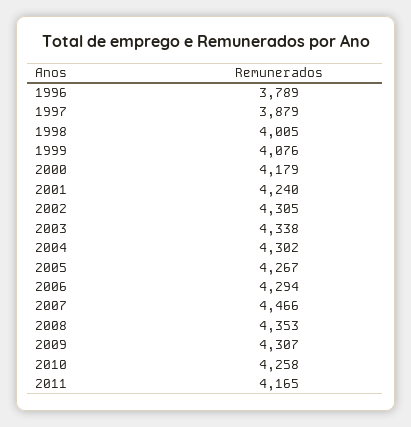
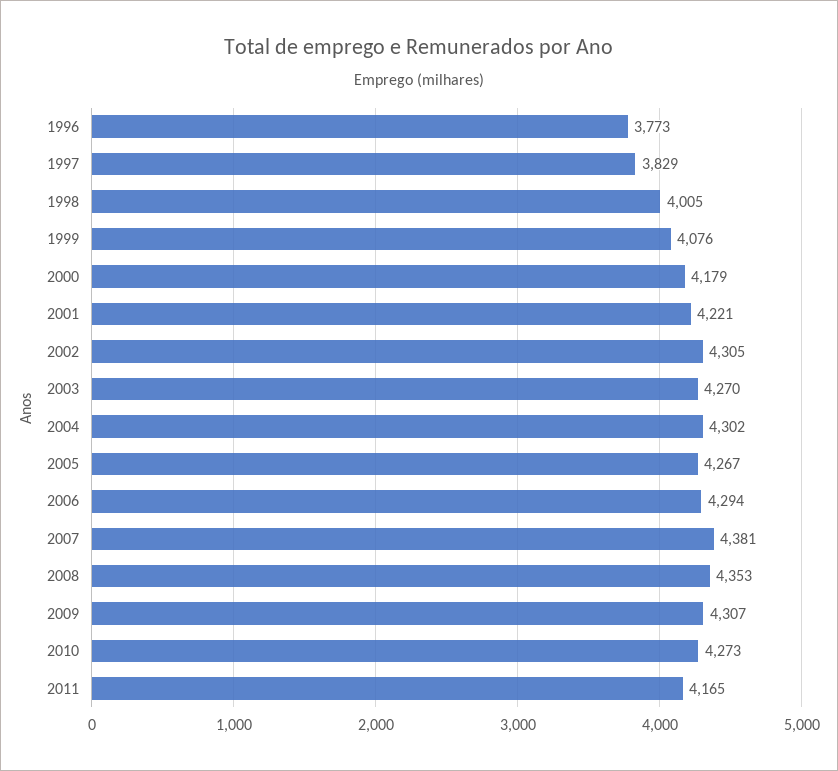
1996: 3789 -> 3773
1997: 3879 -> 3829
2001: 4240 -> 4221
2003: 4338 -> 4270
2007: 4466 -> 4381
2010: 4258 -> 4273

